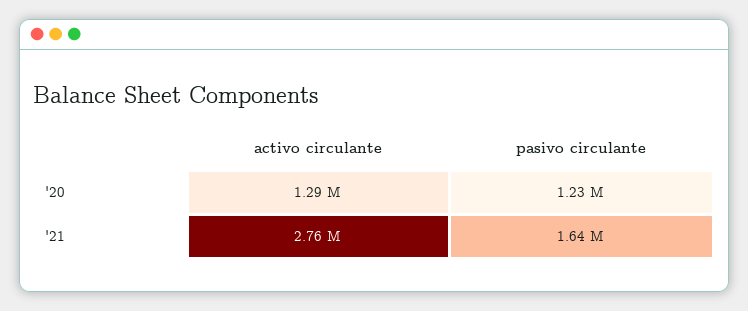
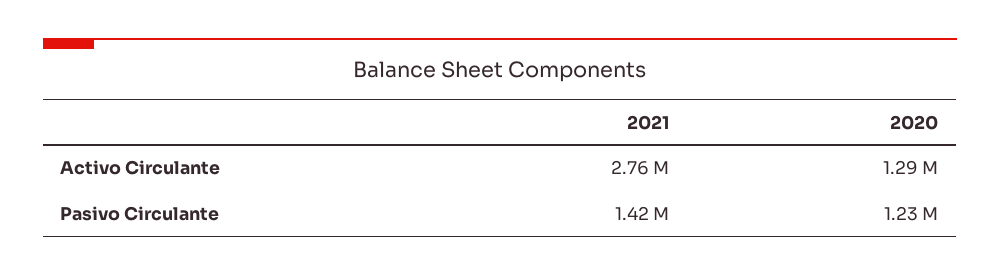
pasivo circulante, '21: 1640000 -> 1420000

